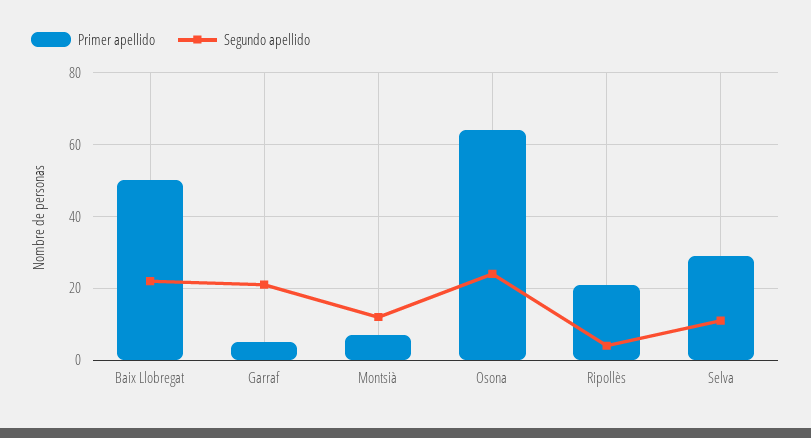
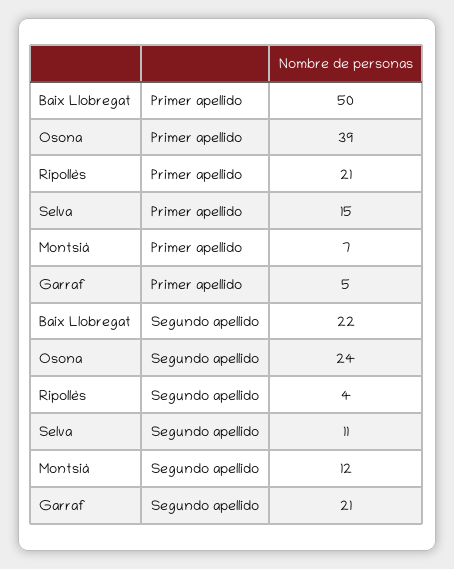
Primer apellido, Osona: 65 -> 39
Primer apellido, Selva: 30 -> 15

